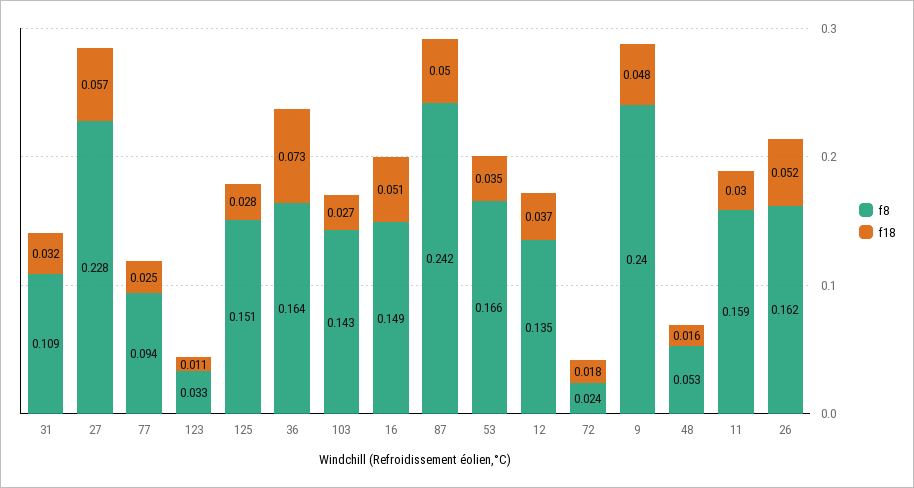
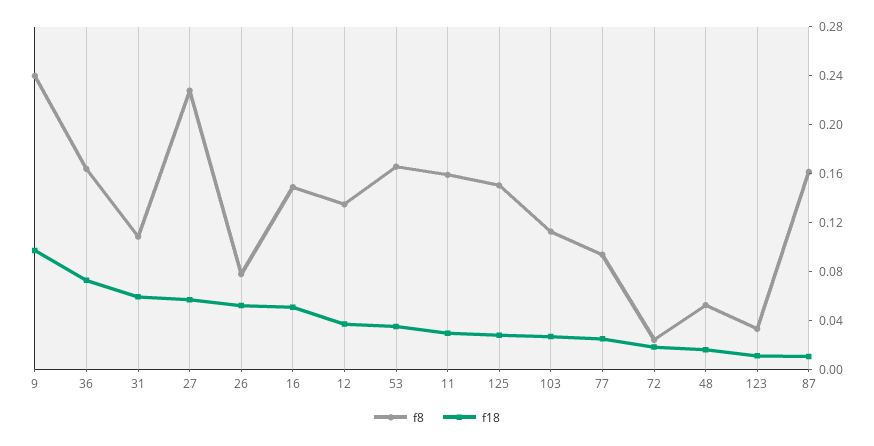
f18, 31: 0.032 -> 0.06
f8, 103: 0.143 -> 0.11
f8, 87: 0.242 -> 0.16
f18, 87: 0.05 -> 0.01
f18, 9: 0.048 -> 0.1
f8, 26: 0.162 -> 0.08

